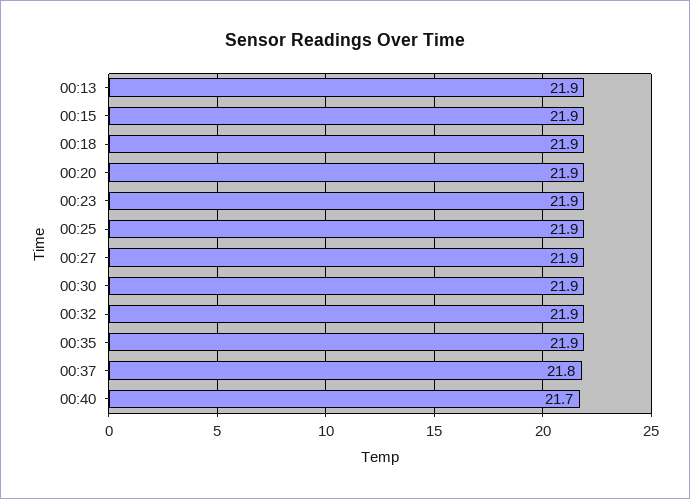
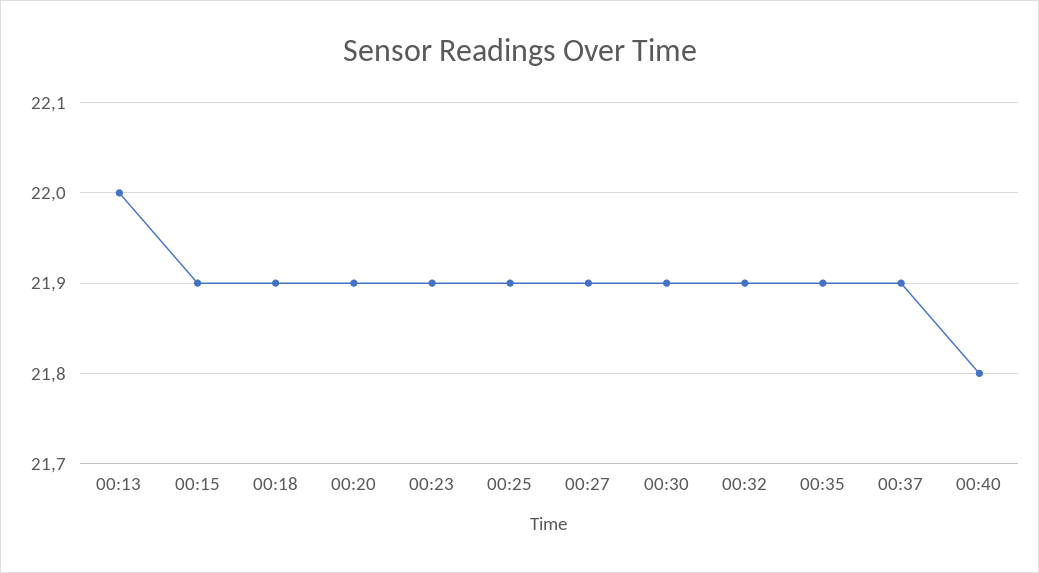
00:13: 21.9 -> 22
00:37: 21.8 -> 21.9
00:40: 21.7 -> 21.8

